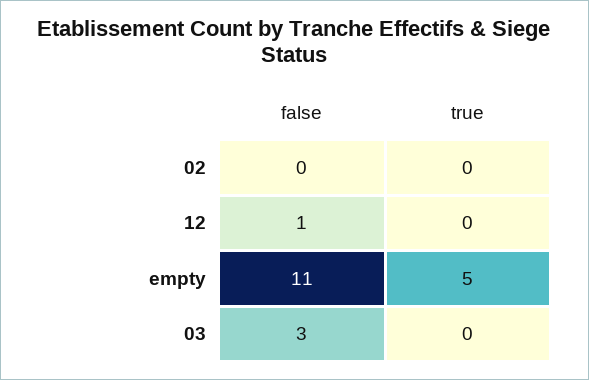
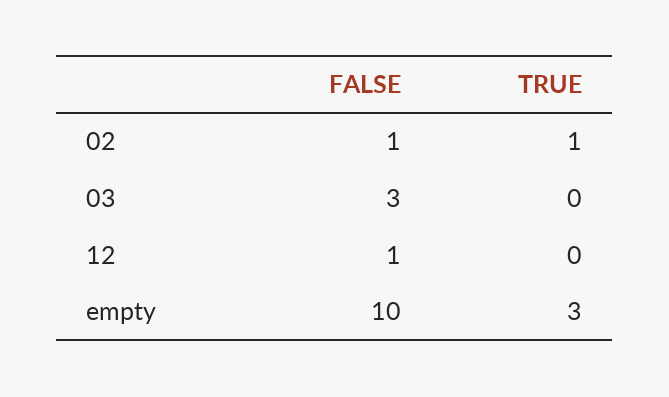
false, 02: 0 -> 1
true, 02: 0 -> 1
false, empty: 11 -> 10
true, empty: 5 -> 3

